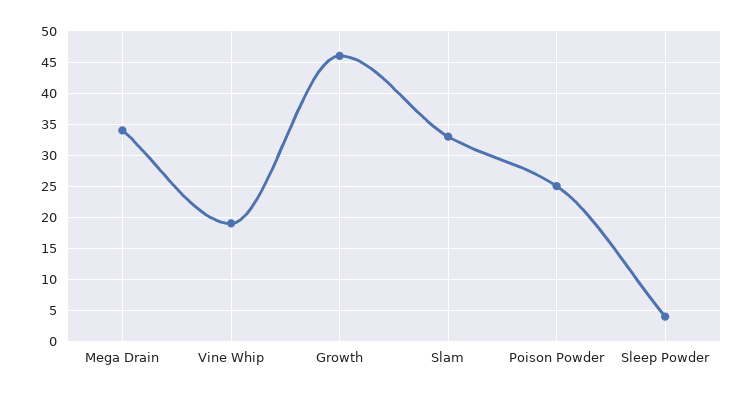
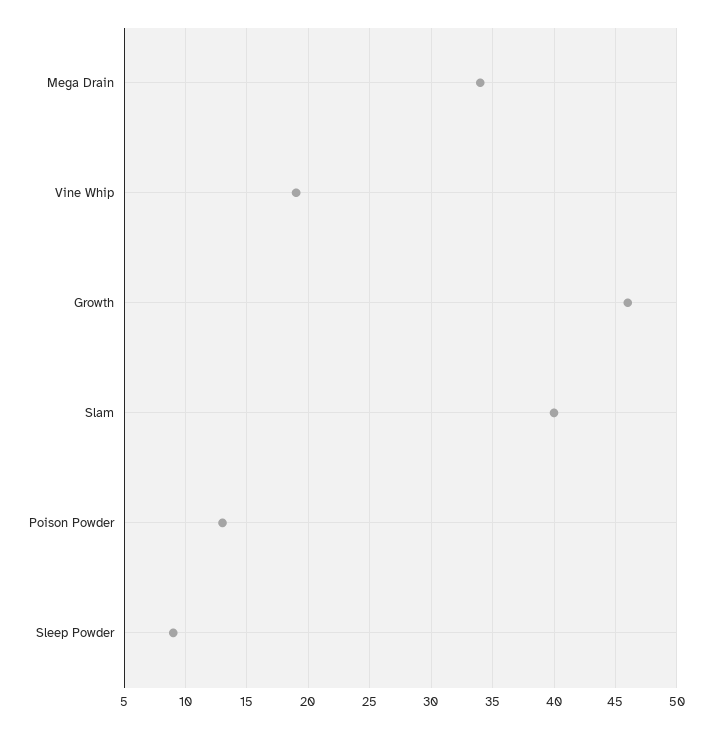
Slam: 33 -> 40
Poison Powder: 25 -> 13
Sleep Powder: 4 -> 9

